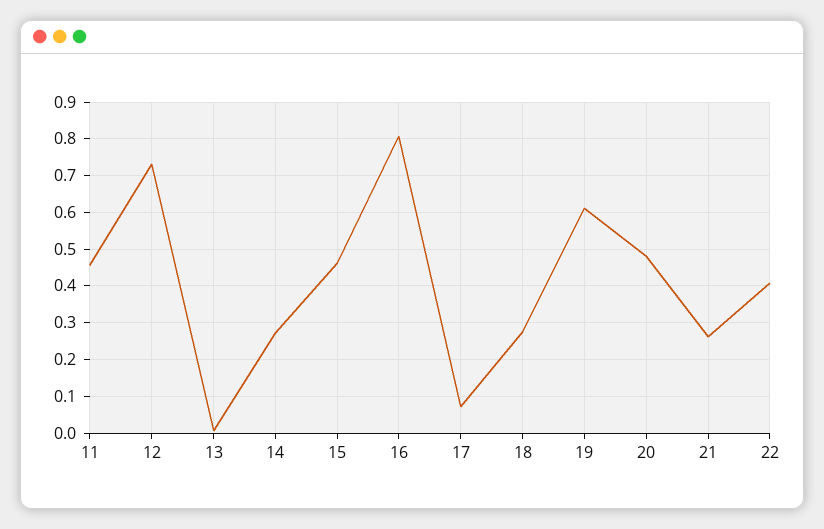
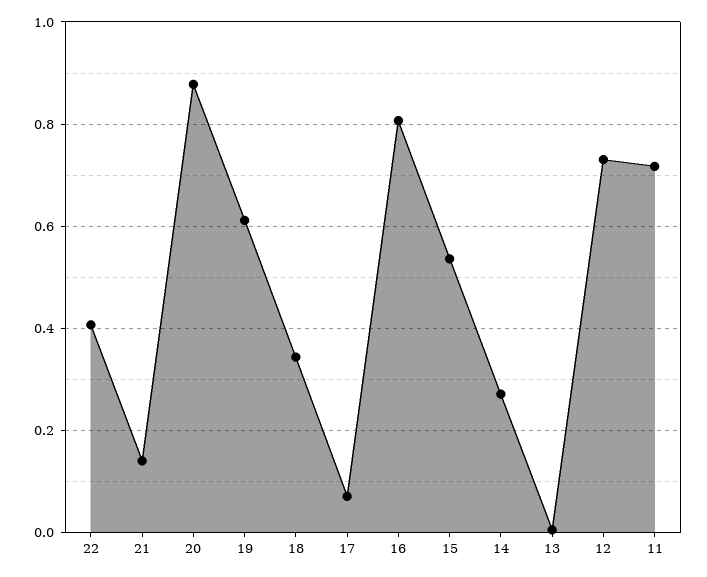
11: 0.46 -> 0.72
15: 0.46 -> 0.54
18: 0.28 -> 0.34
20: 0.48 -> 0.88
21: 0.26 -> 0.14

